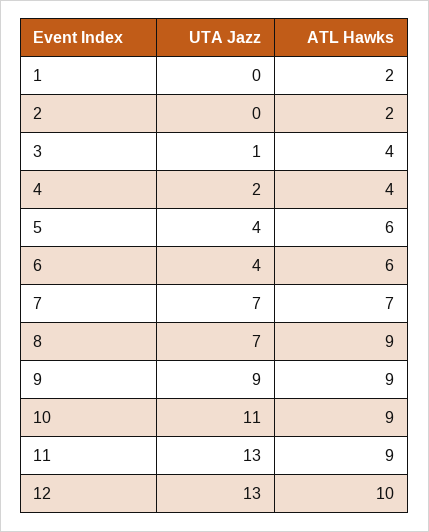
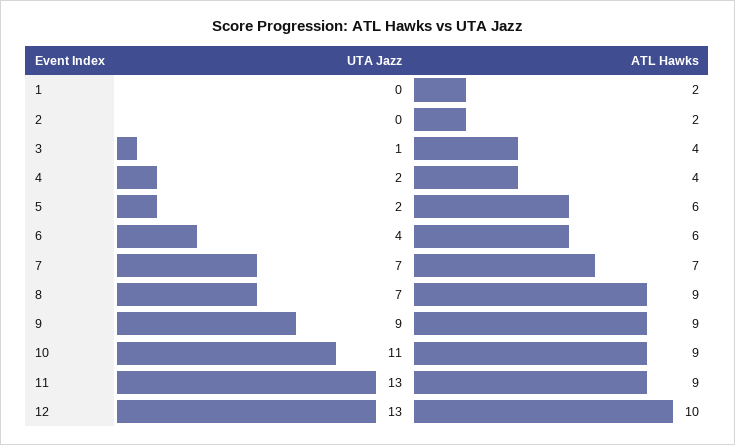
UTA Jazz, 5: 4 -> 2

